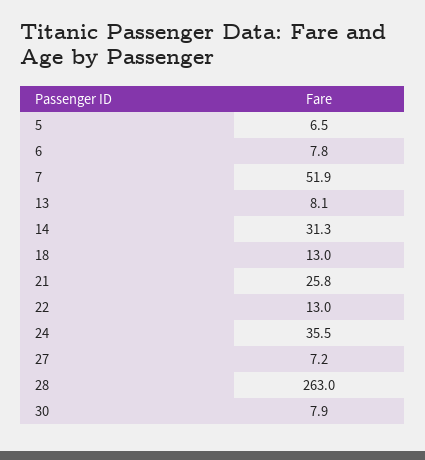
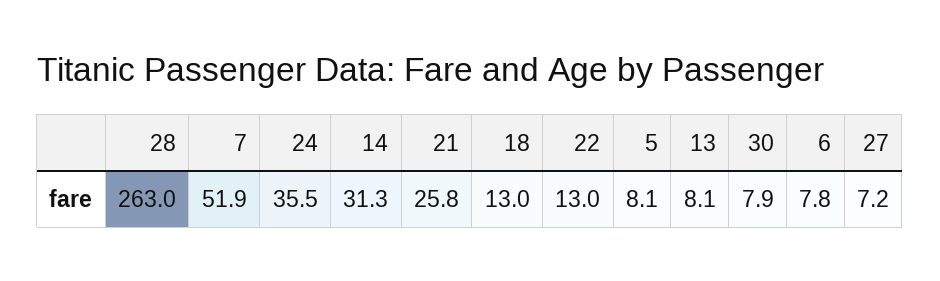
5: 6.5 -> 8.1

